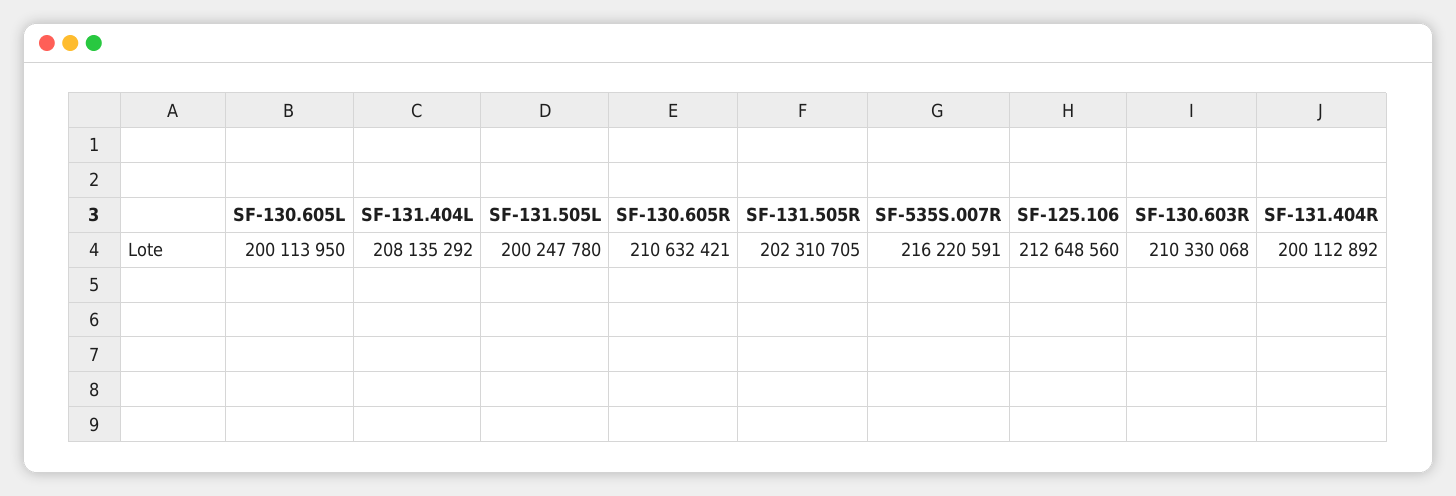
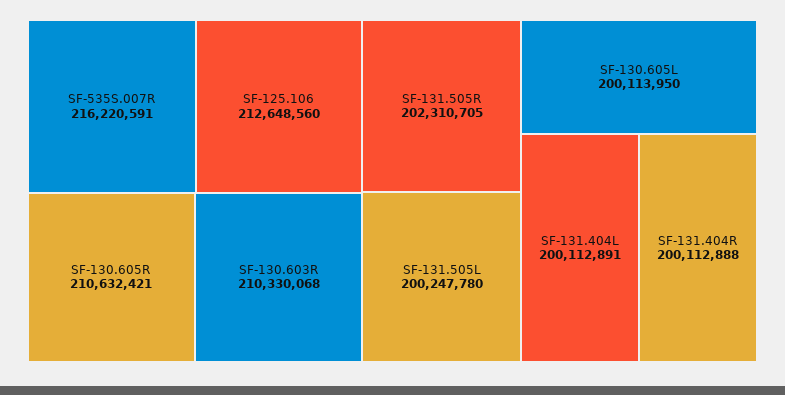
SF-131.404L: 208135292 -> 200112891
SF-131.404R: 200112892 -> 200112888

